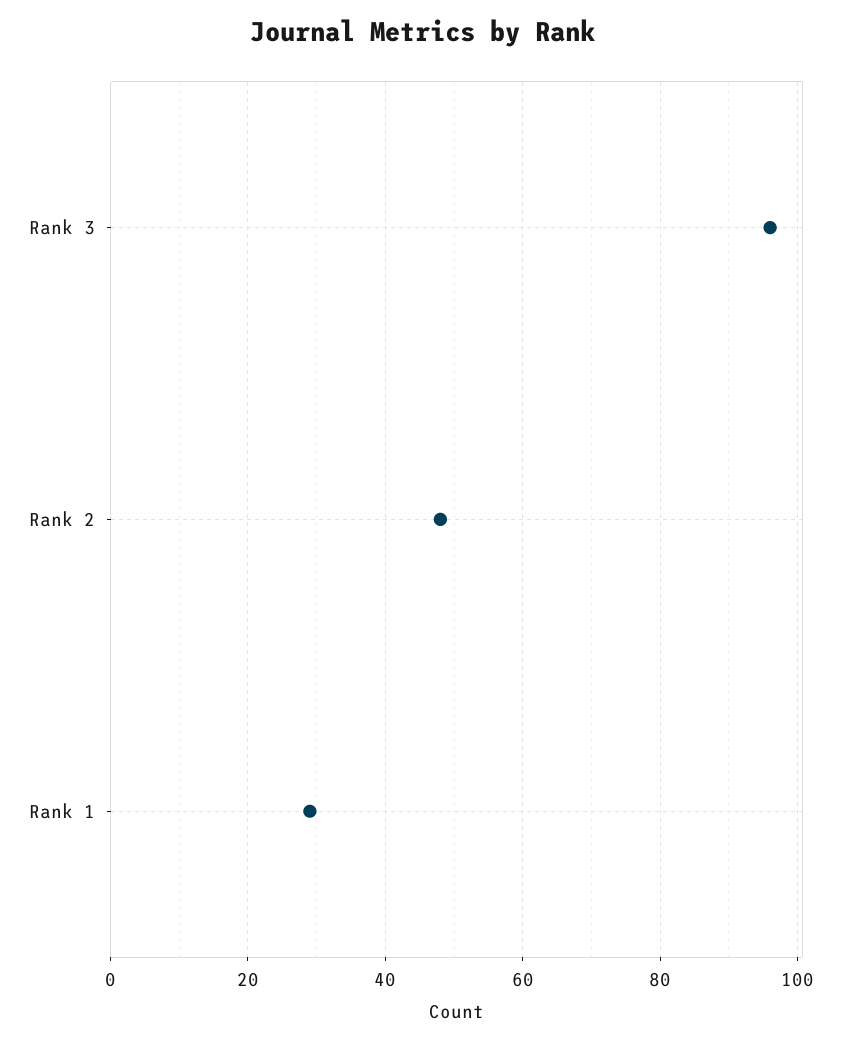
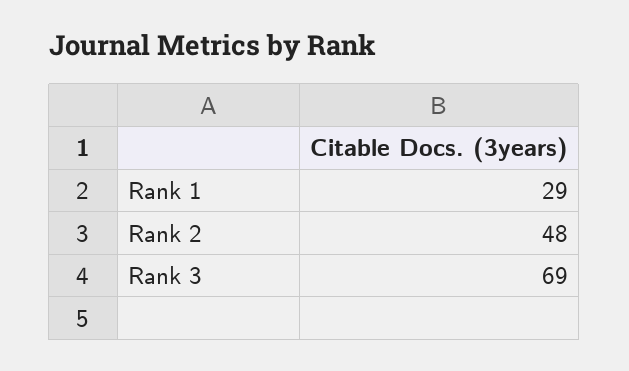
Rank 3: 95 -> 69

